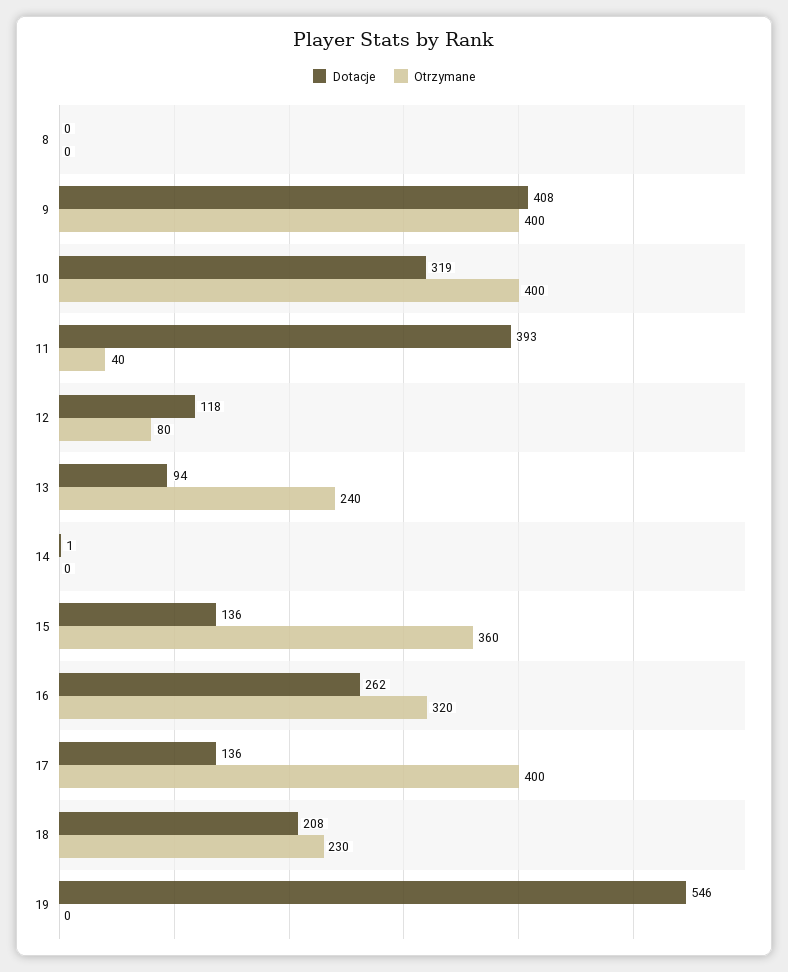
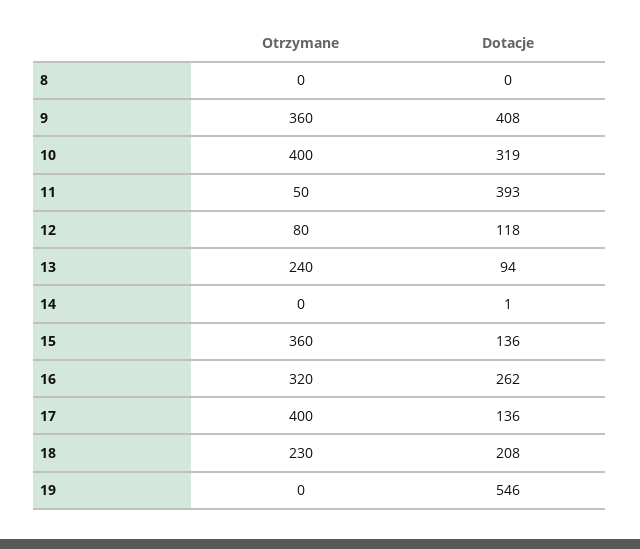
Otrzymane, 9: 400 -> 360
Otrzymane, 11: 40 -> 50

